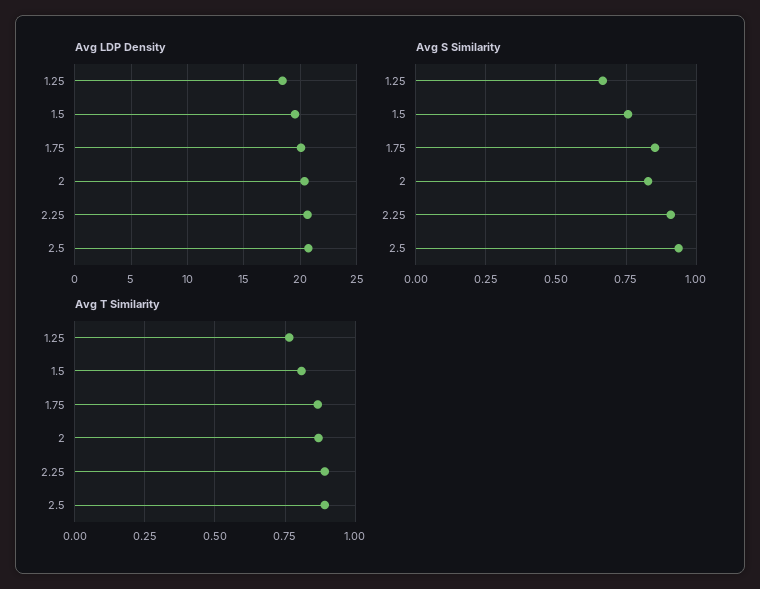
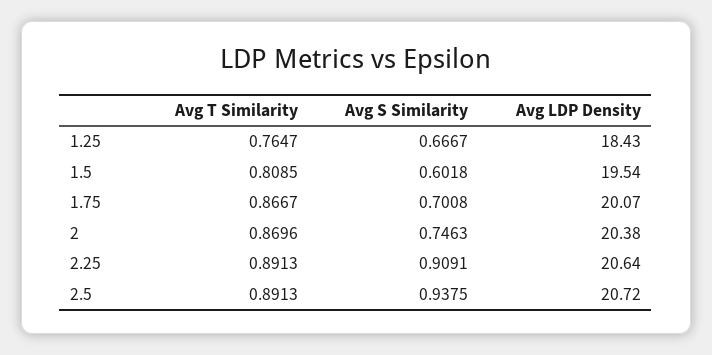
Avg S Similarity, 1.5: 0.75 -> 0.6018
Avg S Similarity, 1.75: 0.85 -> 0.7008
Avg S Similarity, 2: 0.825 -> 0.7463

